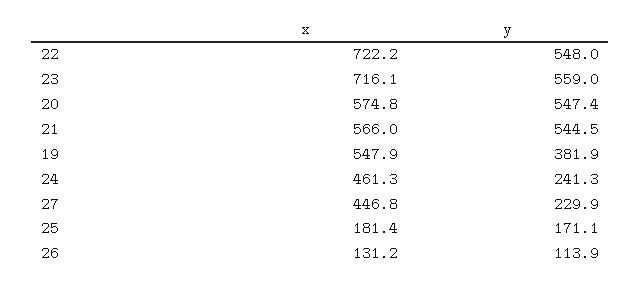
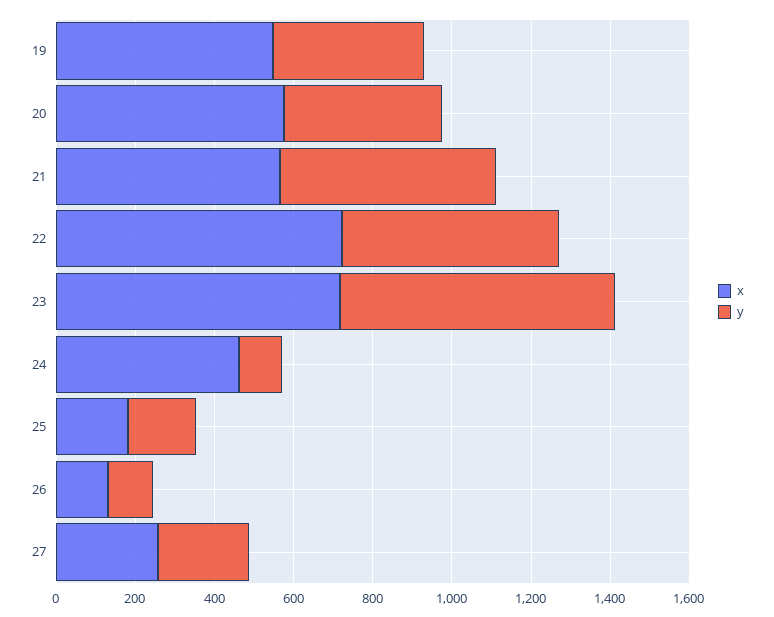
y, 23: 559 -> 700
y, 20: 547.4 -> 400
y, 24: 241.3 -> 100
x, 27: 446.8 -> 250

